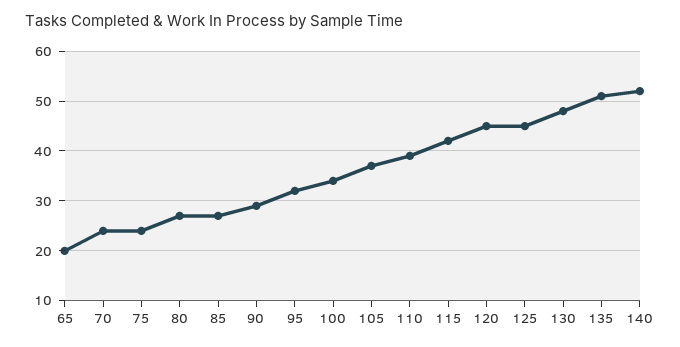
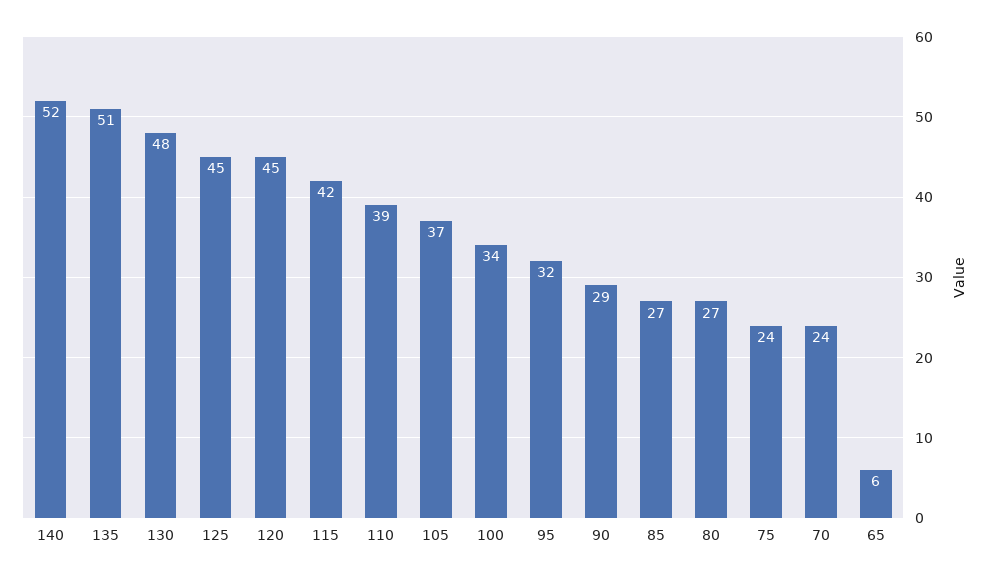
65: 20 -> 6

